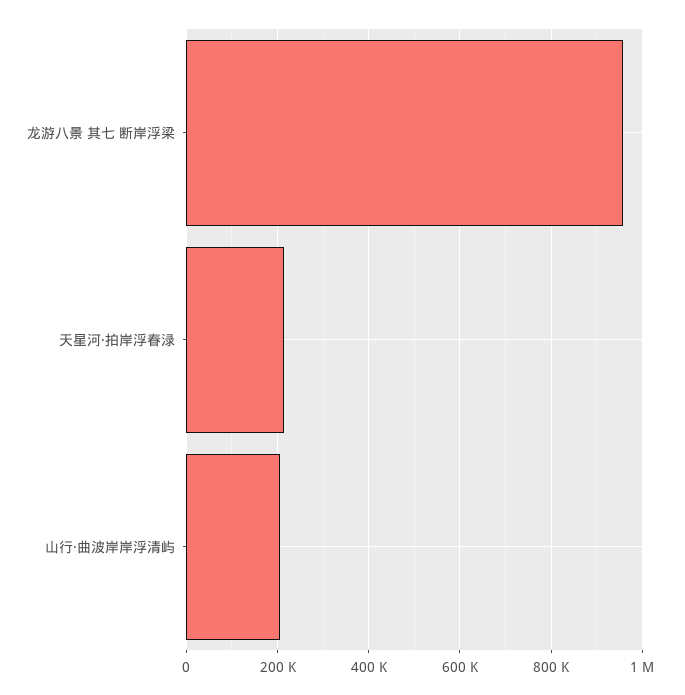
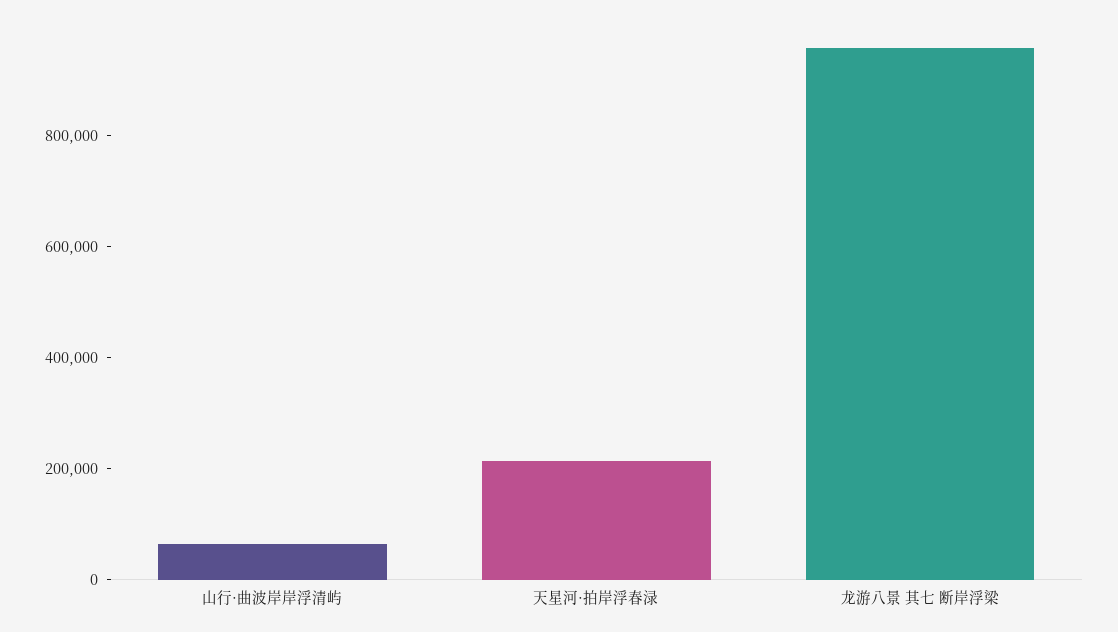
山行·曲波岸岸浮清屿: 200000 -> 50000

